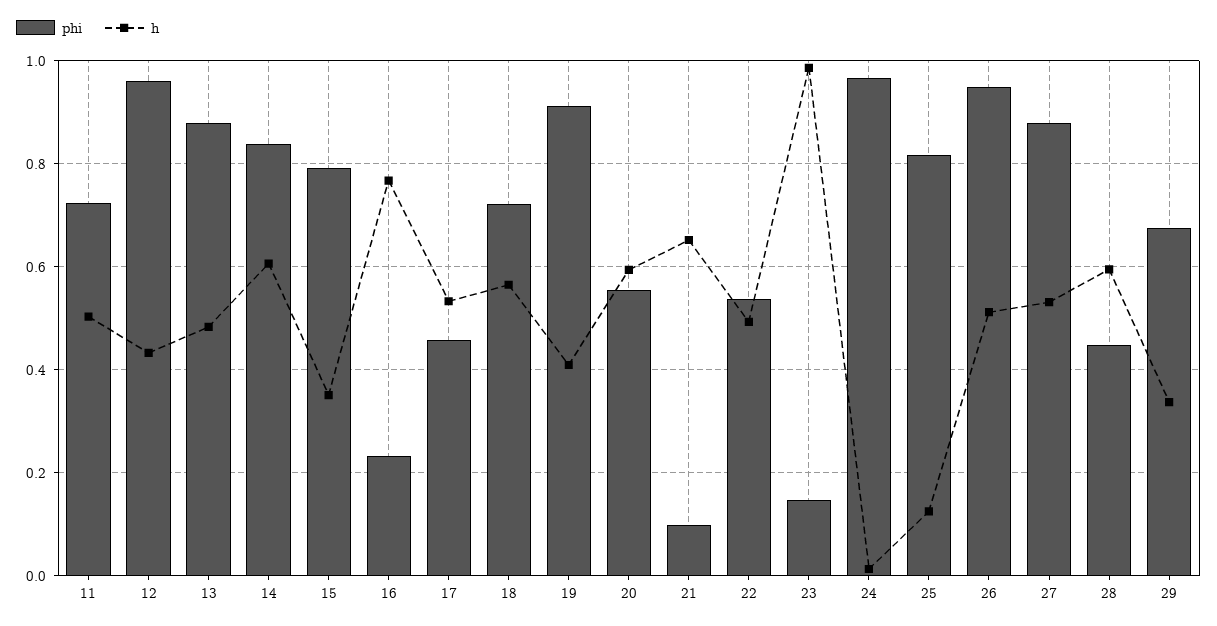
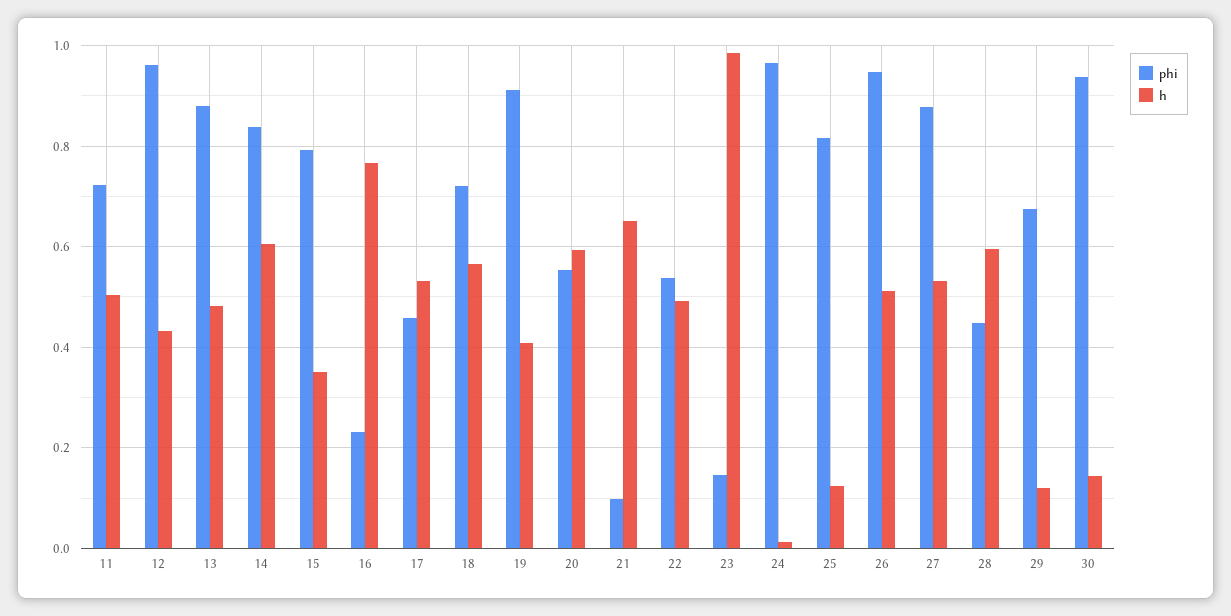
h, 29: 0.34 -> 0.12
phi, 30: none -> 0.94
h, 30: none -> 0.14

